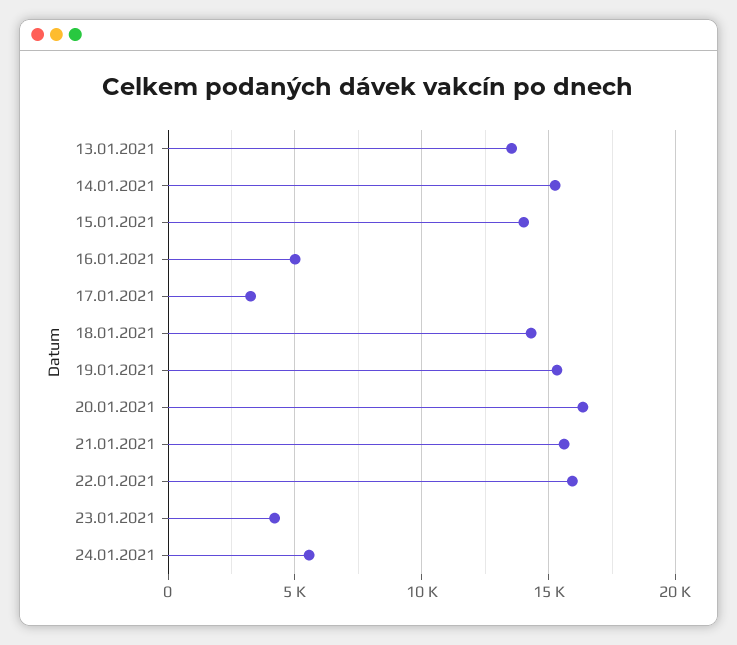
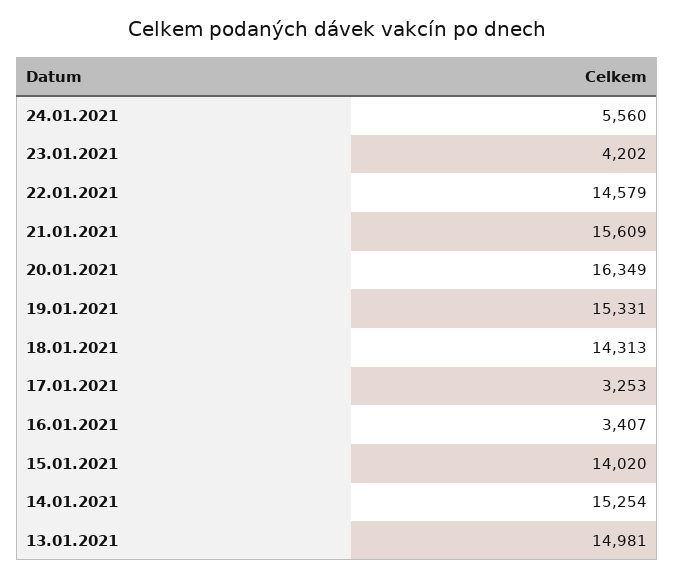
13.01.2021: 13500 -> 14981
16.01.2021: 5000 -> 3407
22.01.2021: 16000 -> 14579

